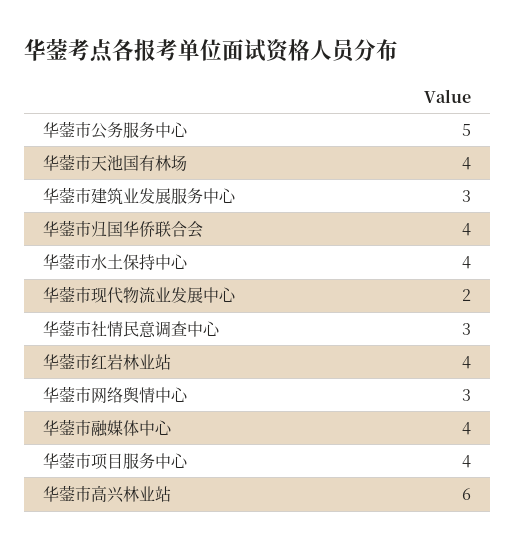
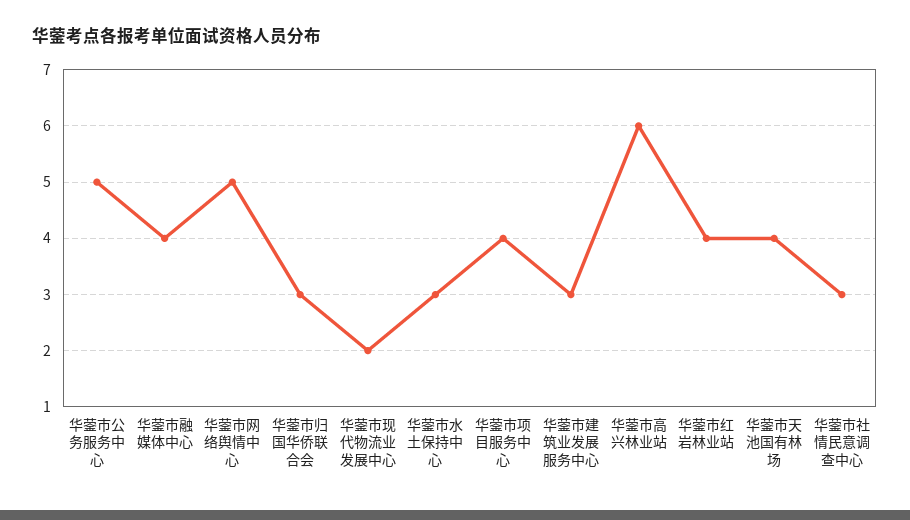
华蓥市归国华侨联合会: 4 -> 3
华蓥市水土保持中心: 4 -> 3
华蓥市网络舆情中心: 3 -> 5

